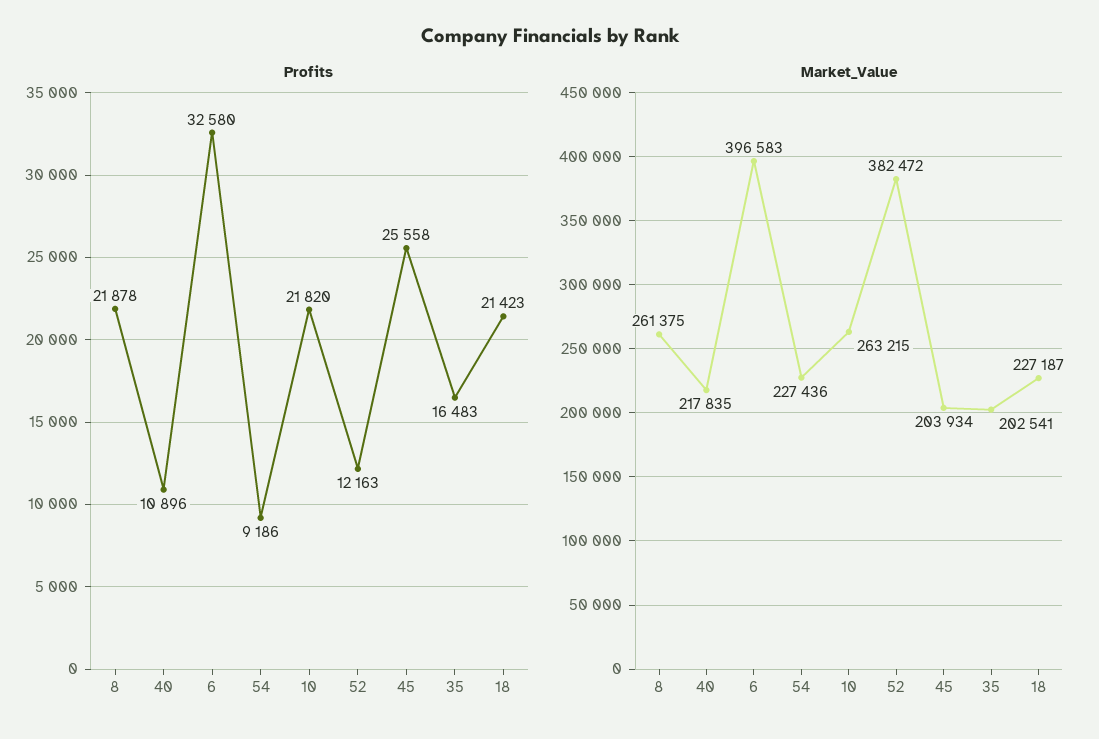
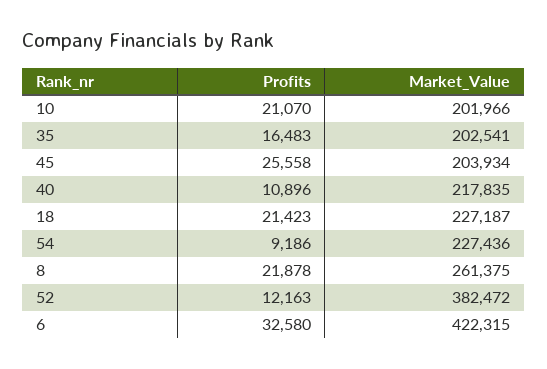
Profits, 10: 21820 -> 21070
Market_Value, 6: 396583 -> 422315
Market_Value, 10: 263215 -> 201966

